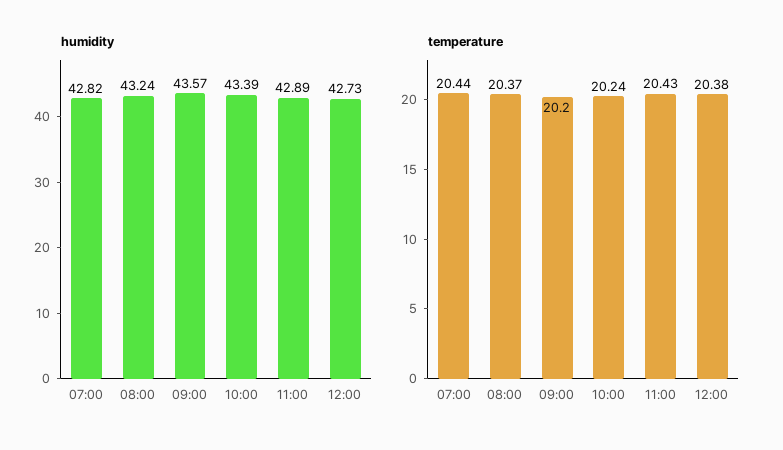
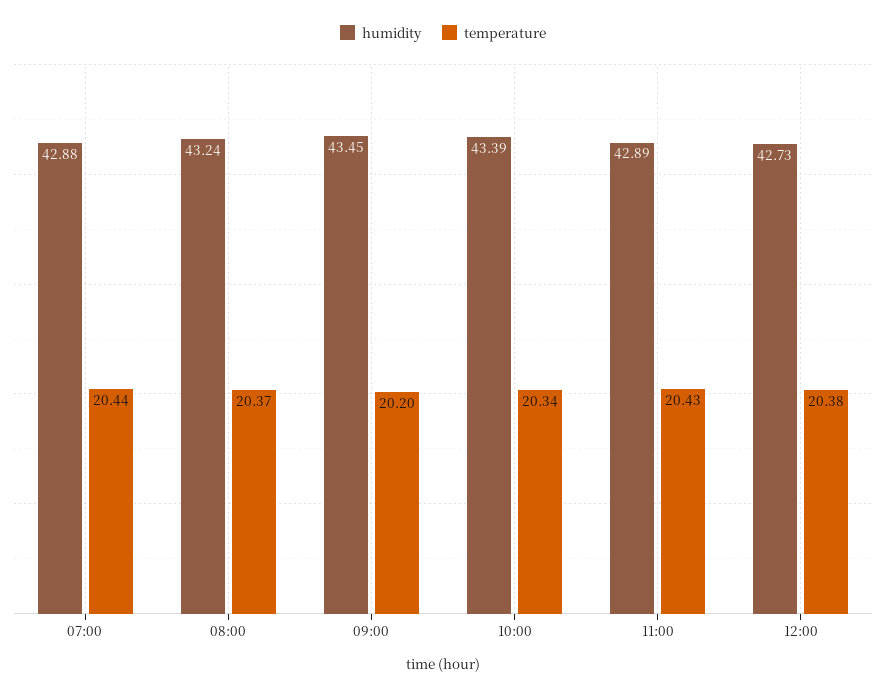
humidity, 07:00: 42.82 -> 42.88
humidity, 09:00: 43.57 -> 43.45
temperature, 10:00: 20.24 -> 20.34

